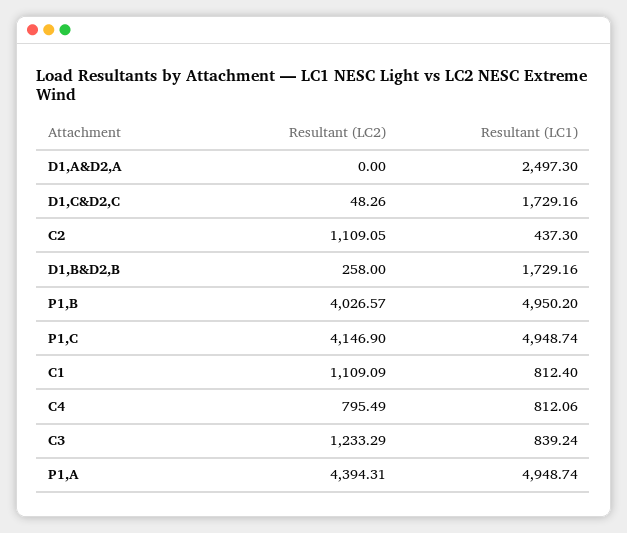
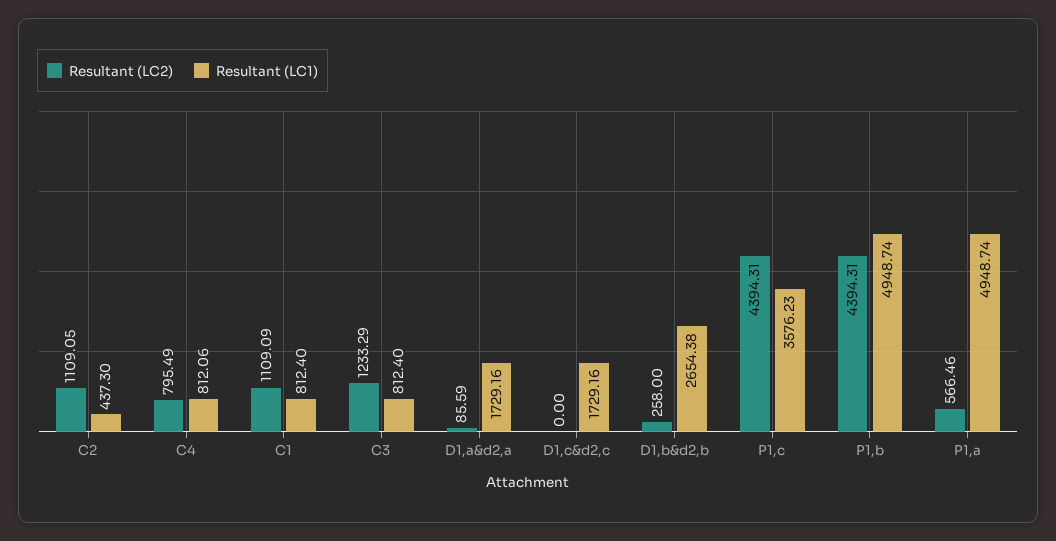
Resultant (LC2), D1,A&D2,A: 0 -> 85.59
Resultant (LC1), D1,A&D2,A: 2497.3 -> 1729.16
Resultant (LC2), D1,C&D2,C: 48.26 -> 0
Resultant (LC1), D1,B&D2,B: 1729.16 -> 2654.38
Resultant (LC2), P1,B: 4026.57 -> 4394.31
Resultant (LC1), P1,B: 4950.2 -> 4948.74
Resultant (LC2), P1,C: 4146.9 -> 4394.31
Resultant (LC1), P1,C: 4948.74 -> 3576.23
Resultant (LC1), C3: 839.24 -> 812.4
Resultant (LC2), P1,A: 4394.31 -> 566.46

